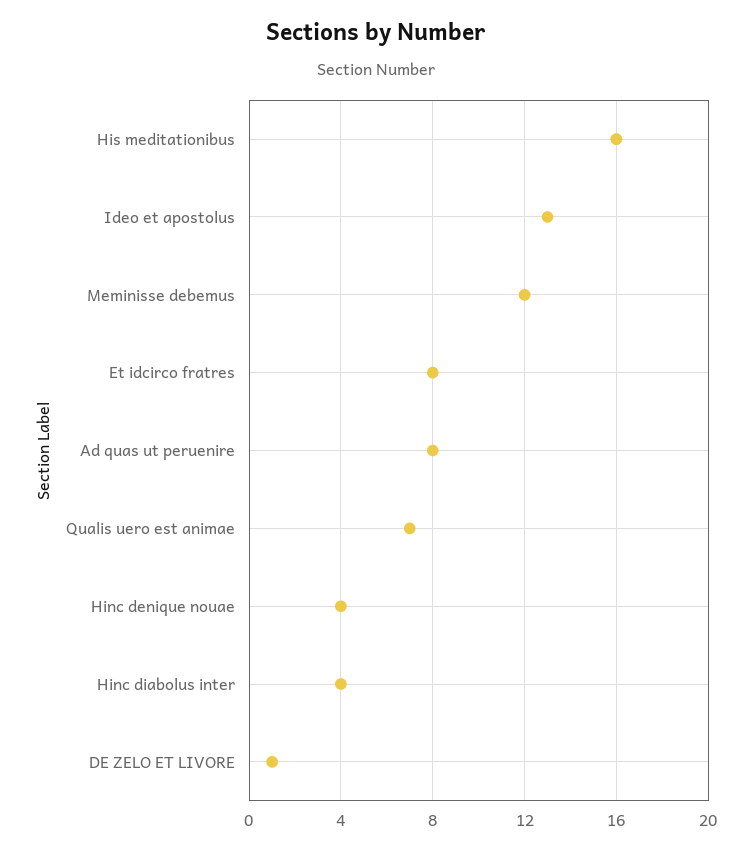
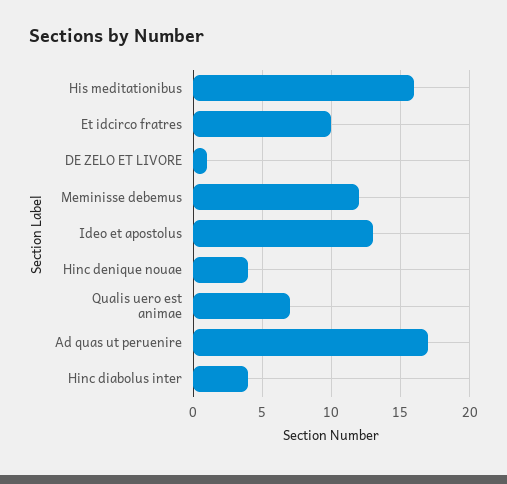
Et idcirco fratres: 8 -> 10
Ad quas ut peruenire: 8 -> 17

